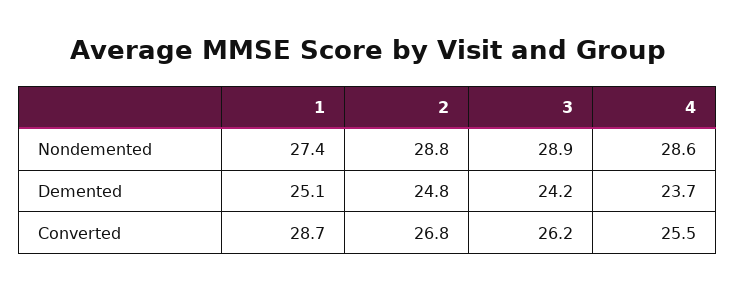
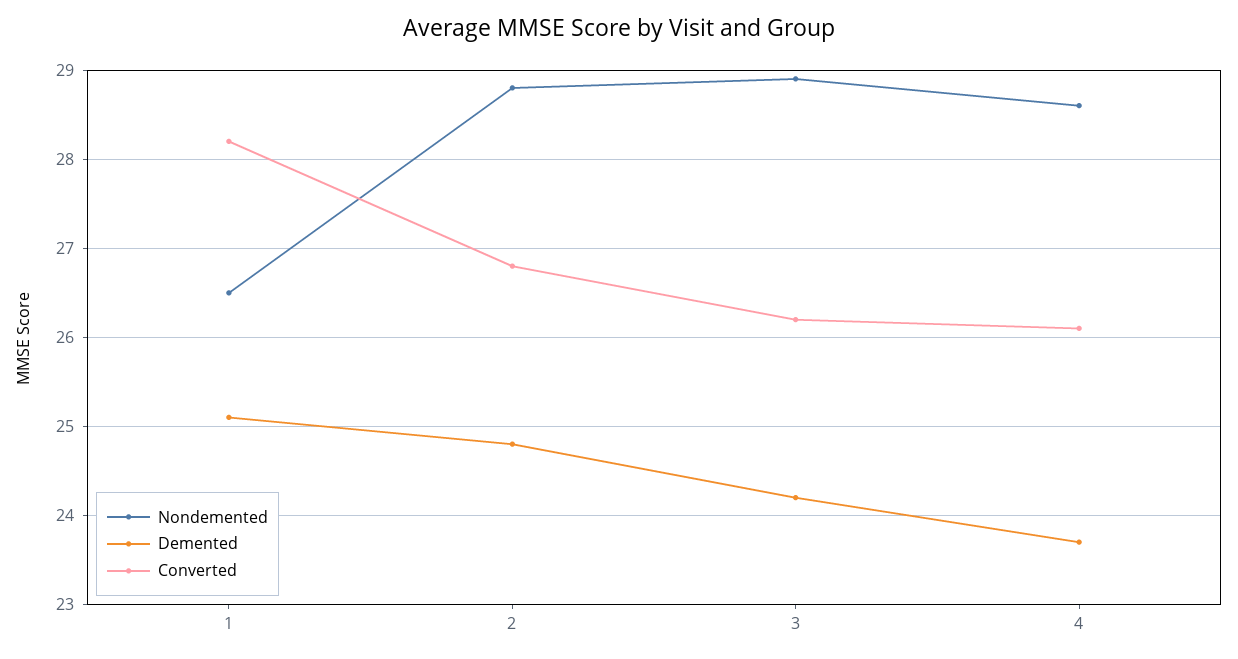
Nondemented, 1: 27.4 -> 26.5
Converted, 1: 28.7 -> 28.2
Converted, 4: 25.5 -> 26.1

